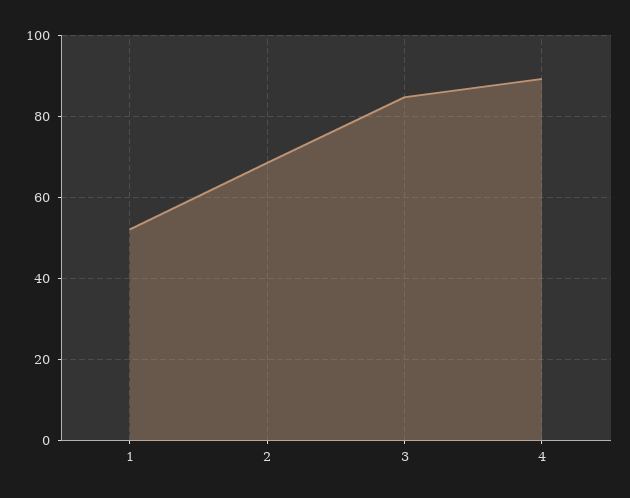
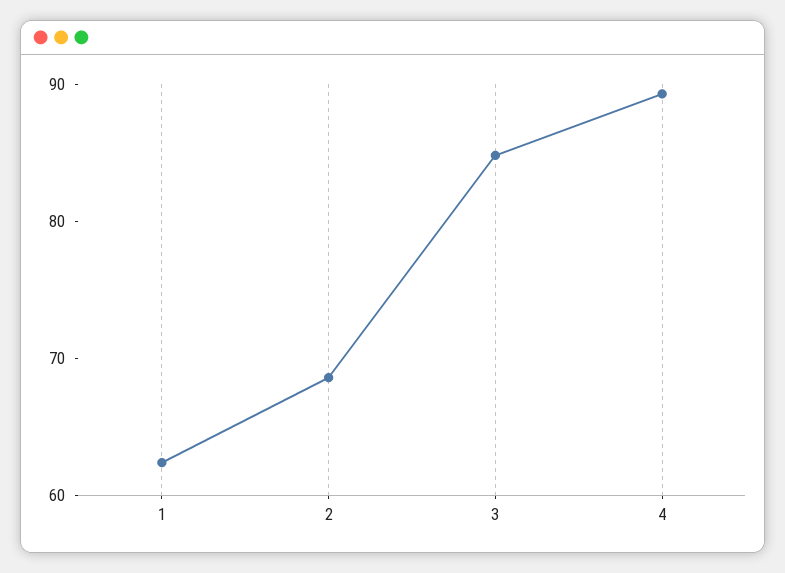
1: 52 -> 62

